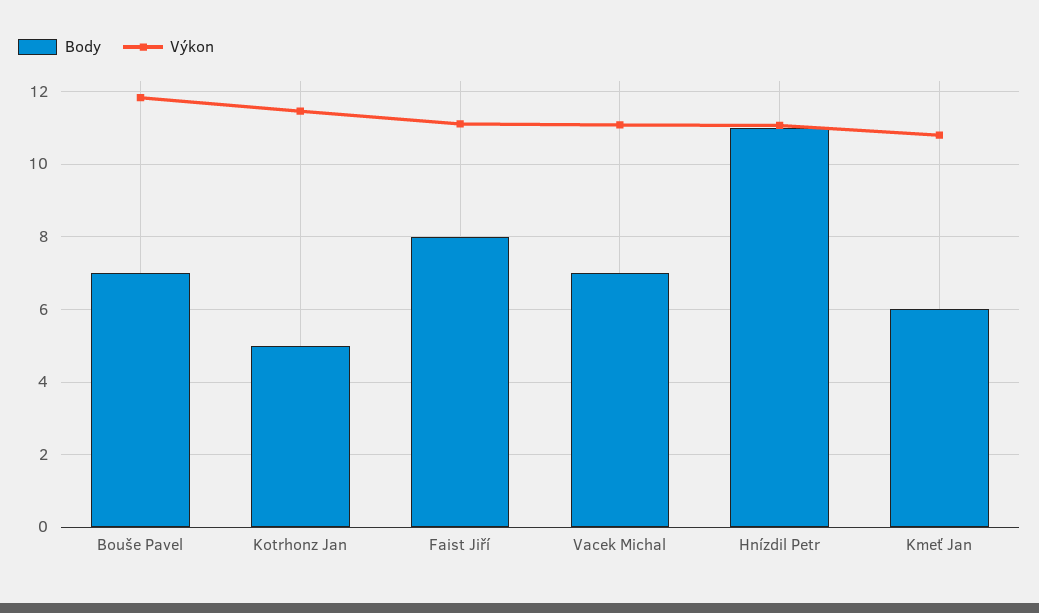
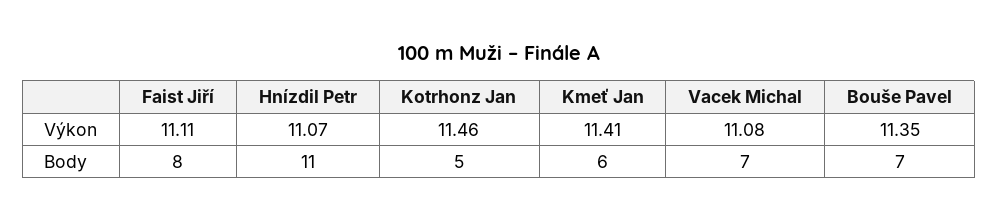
Výkon, Bouše Pavel: 11.8 -> 11.35
Výkon, Kmeť Jan: 10.8 -> 11.41

